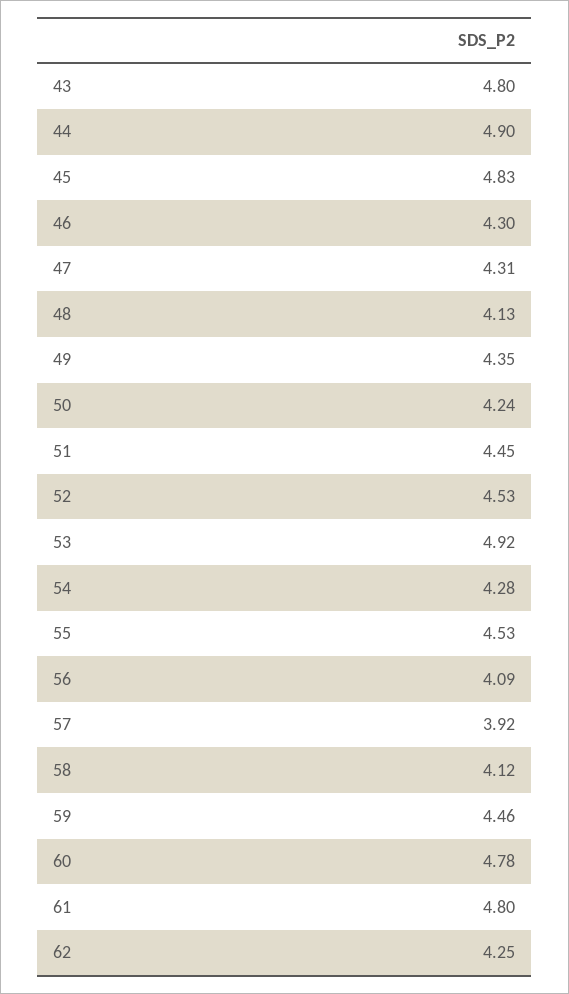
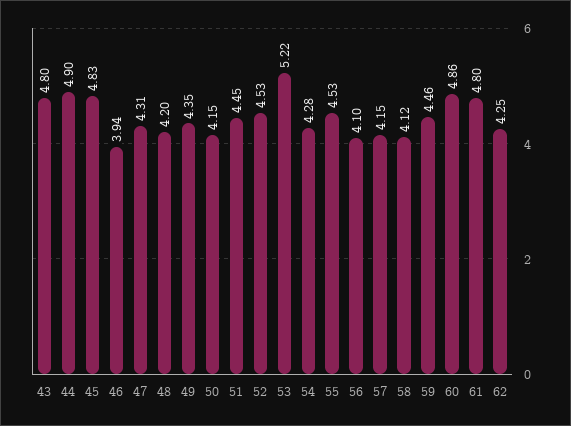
46: 4.3 -> 3.94
48: 4.13 -> 4.2
50: 4.24 -> 4.15
53: 4.92 -> 5.22
56: 4.09 -> 4.1
57: 3.92 -> 4.15
60: 4.78 -> 4.86

